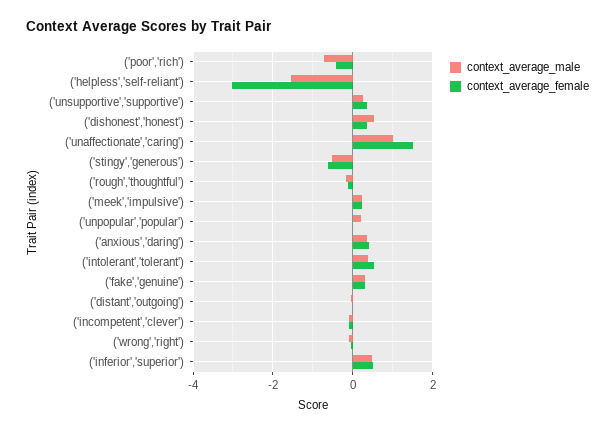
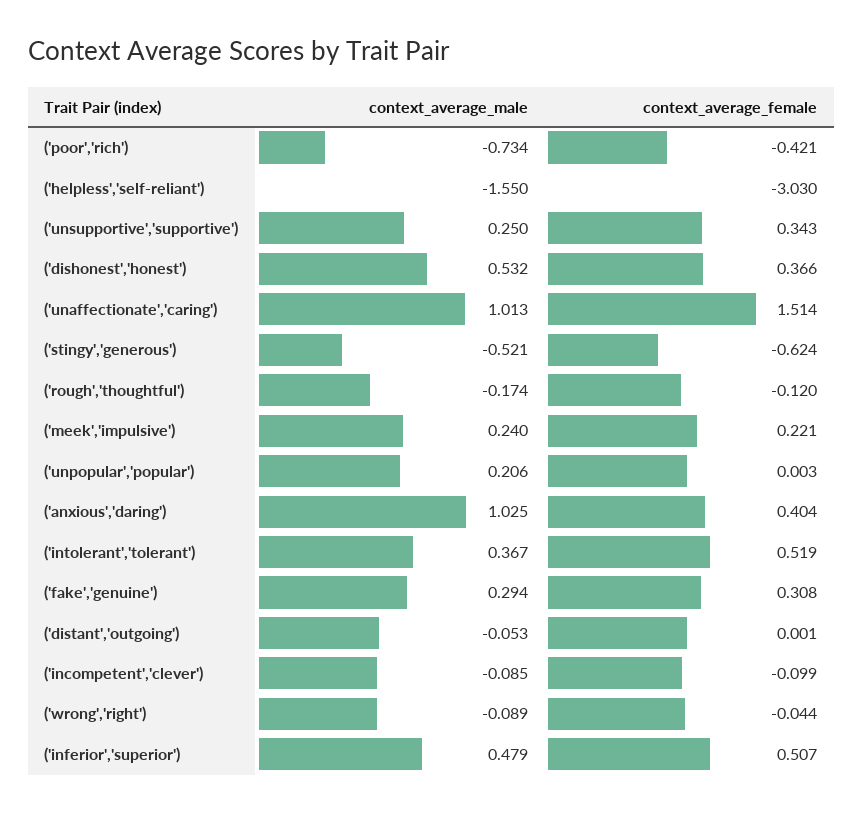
context_average_male, ('anxious','daring'): 0.4 -> 1.025

